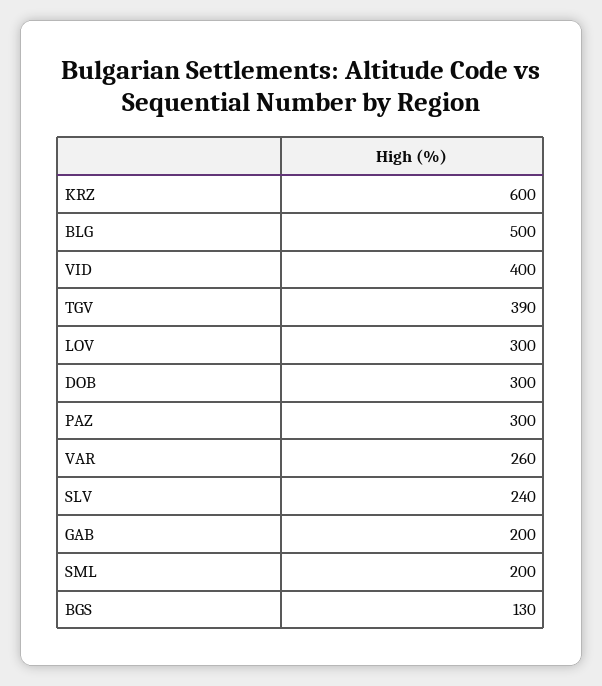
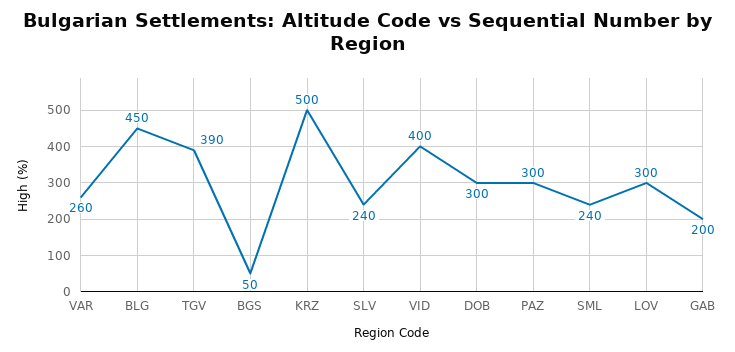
KRZ: 600 -> 500
BLG: 500 -> 450
SML: 200 -> 240
BGS: 130 -> 50

